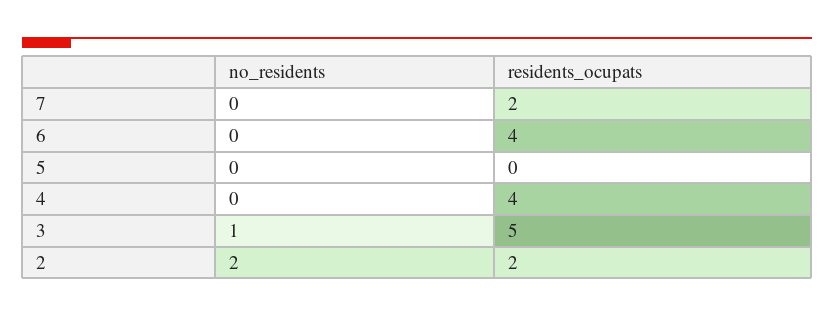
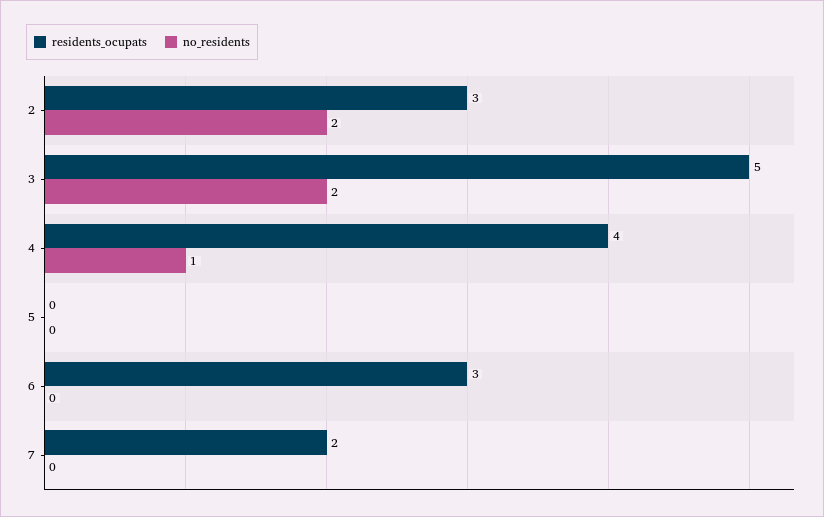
residents_ocupats, 6: 4 -> 3
no_residents, 4: 0 -> 1
no_residents, 3: 1 -> 2
residents_ocupats, 2: 2 -> 3

